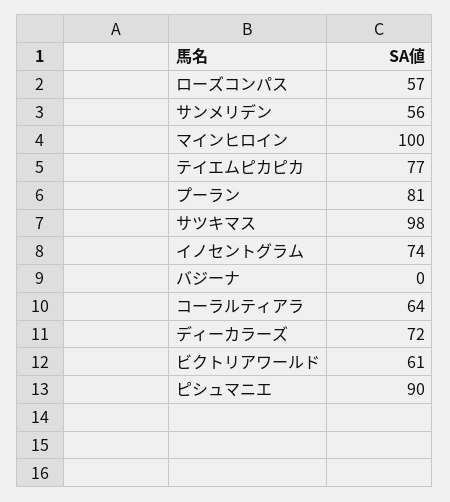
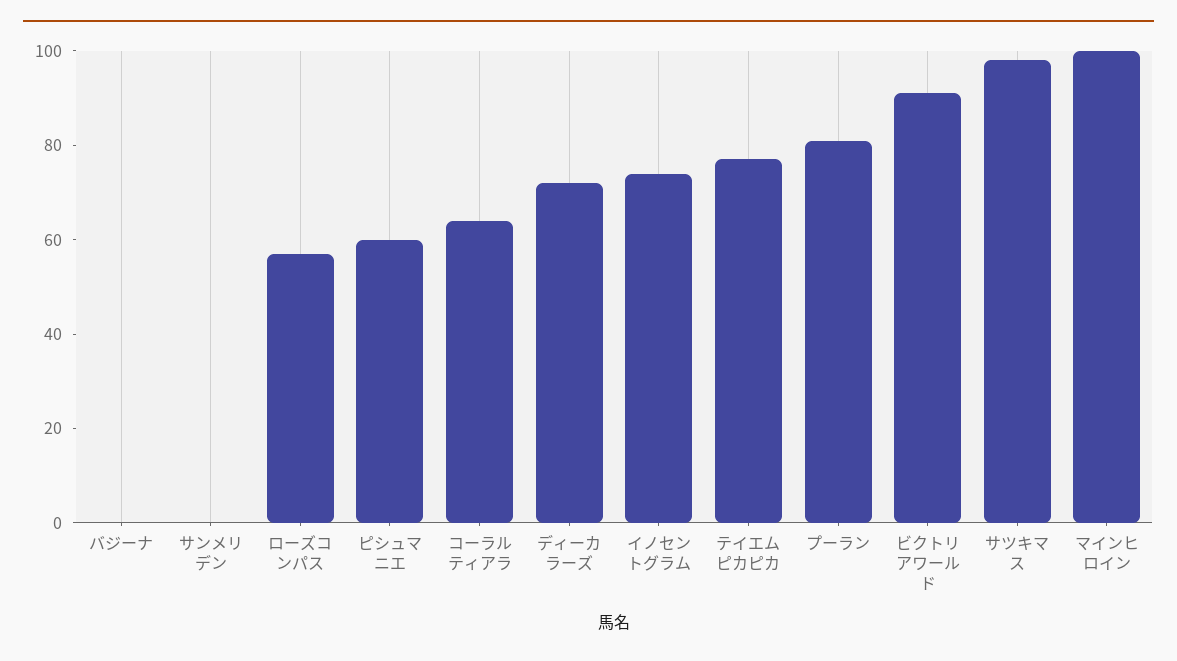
サンメリデン: 56 -> 0
ビクトリアワールド: 61 -> 90
ピシュマニエ: 90 -> 60

